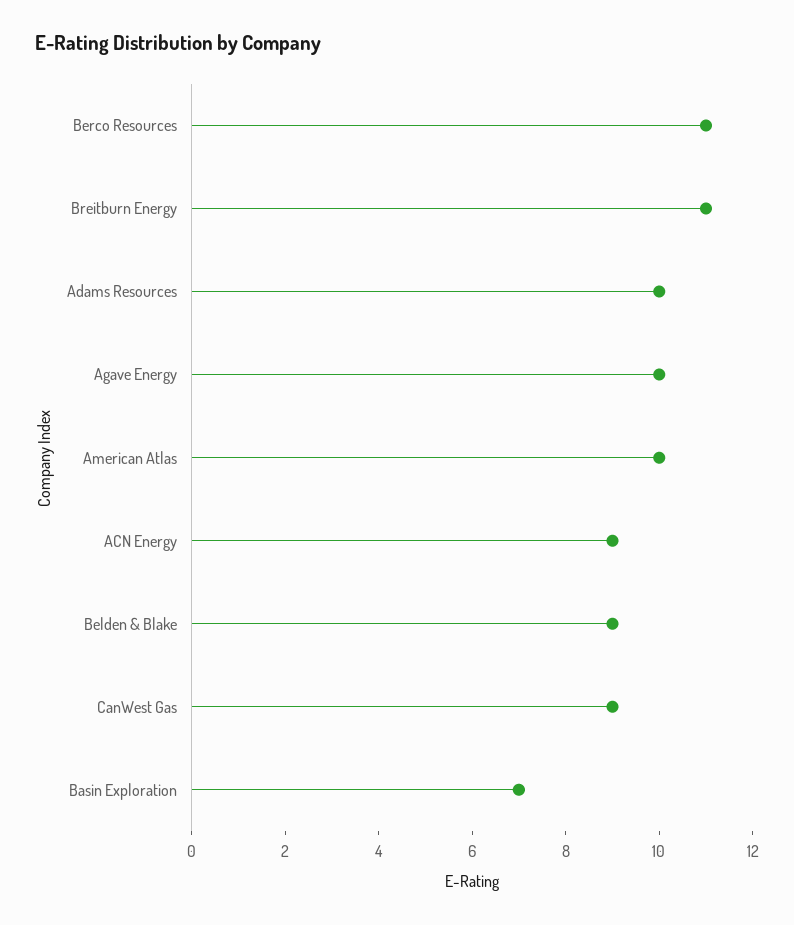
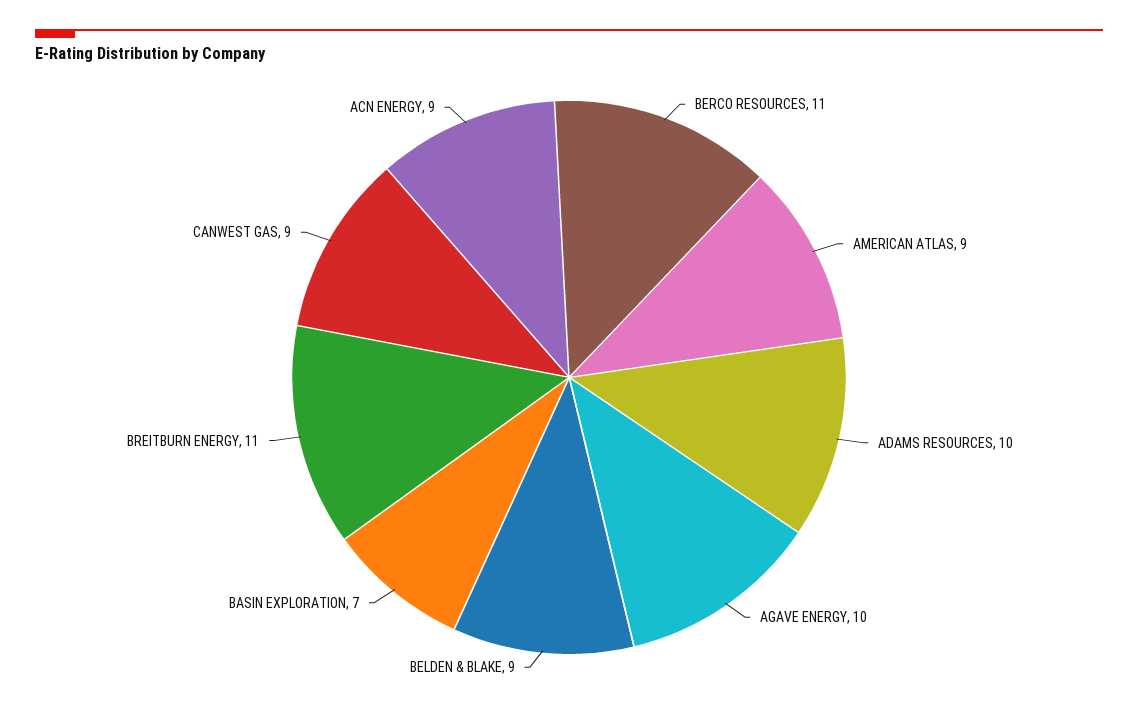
American Atlas: 10 -> 9

